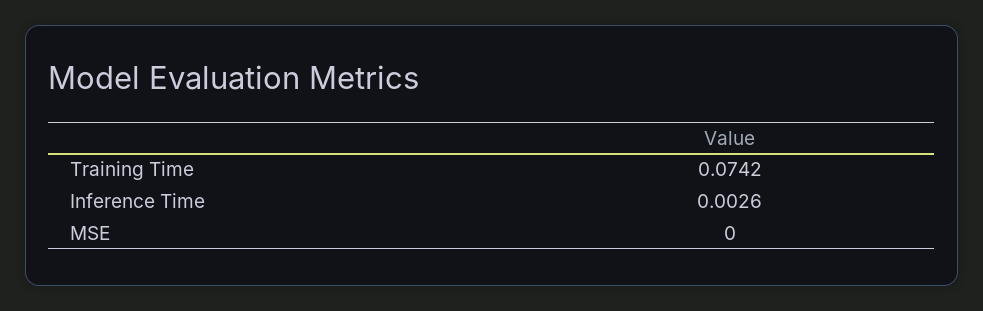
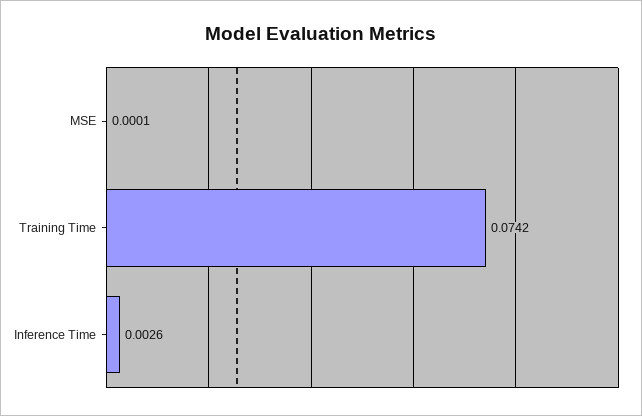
MSE: 0 -> 0.0001

